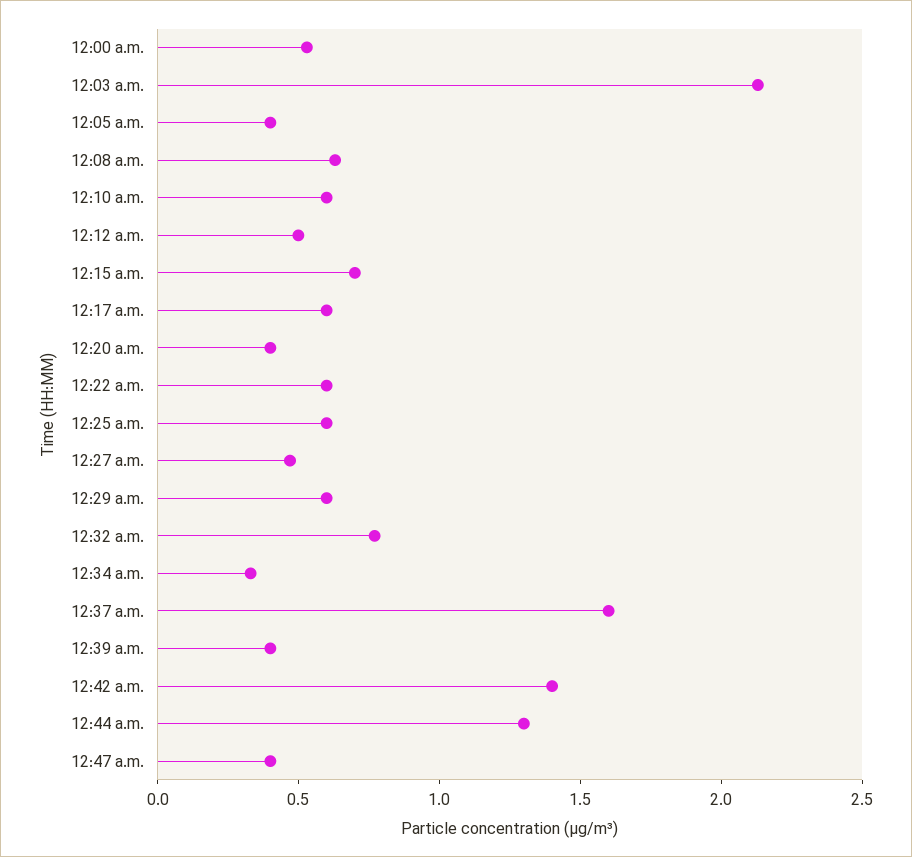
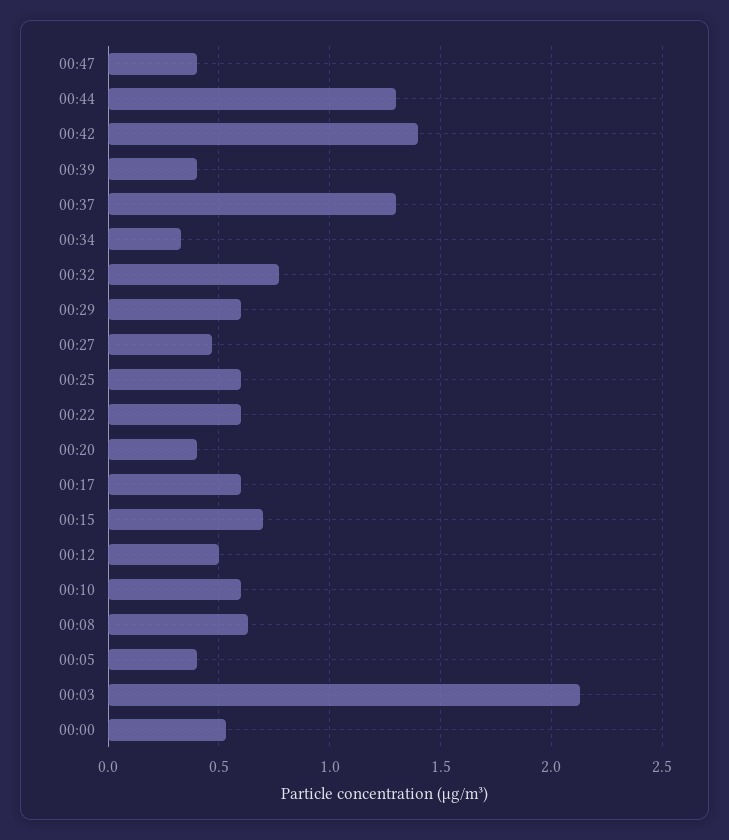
12:37 a.m.: 1.6 -> 1.3

